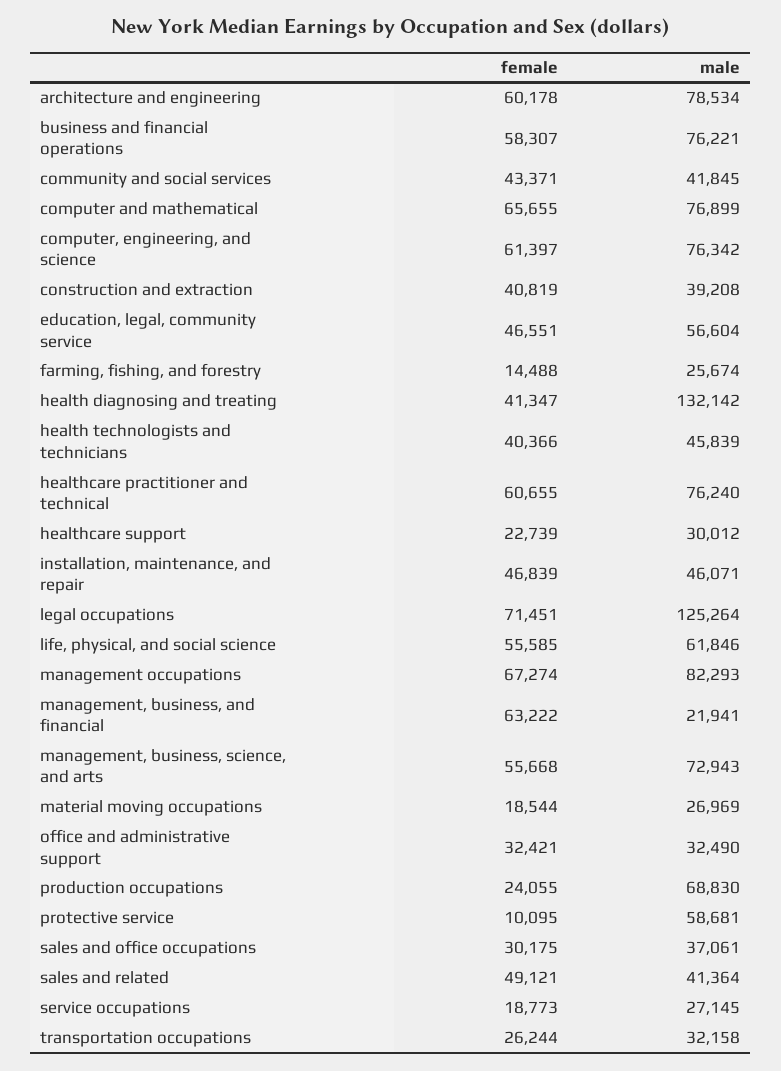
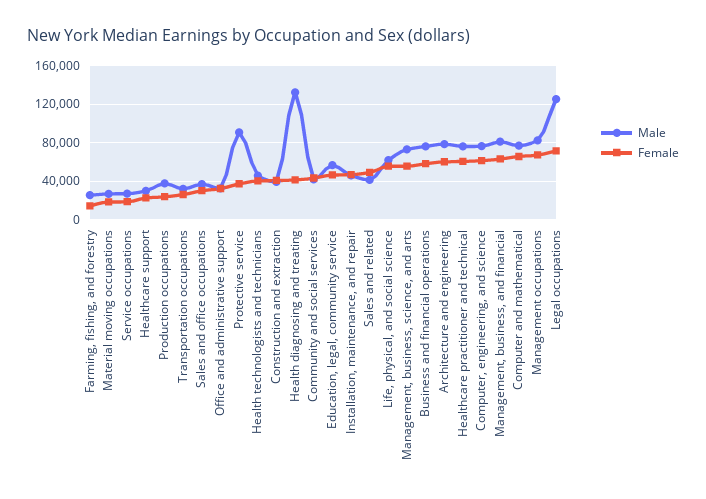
male, management, business, and financial: 21941 -> 80000
male, production occupations: 68830 -> 40000
female, protective service: 10095 -> 40000
male, protective service: 58681 -> 90000

